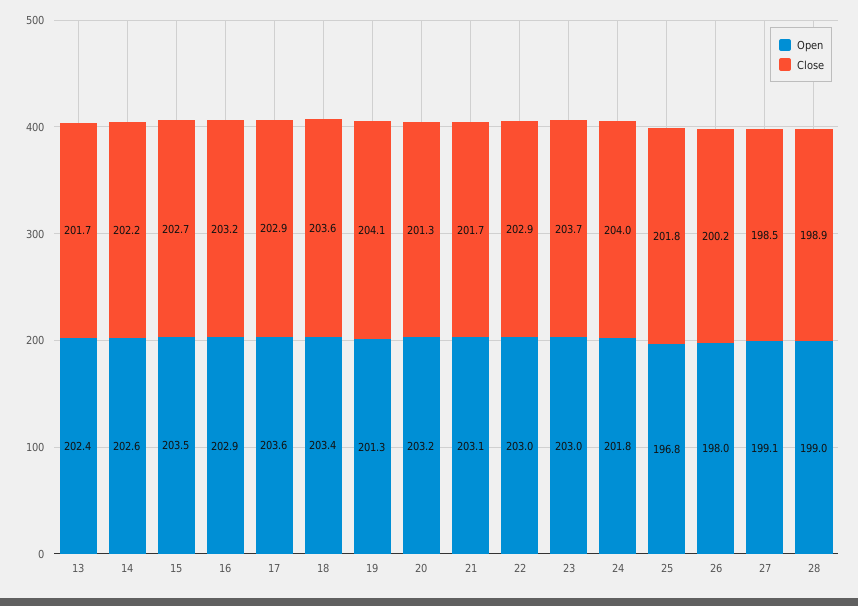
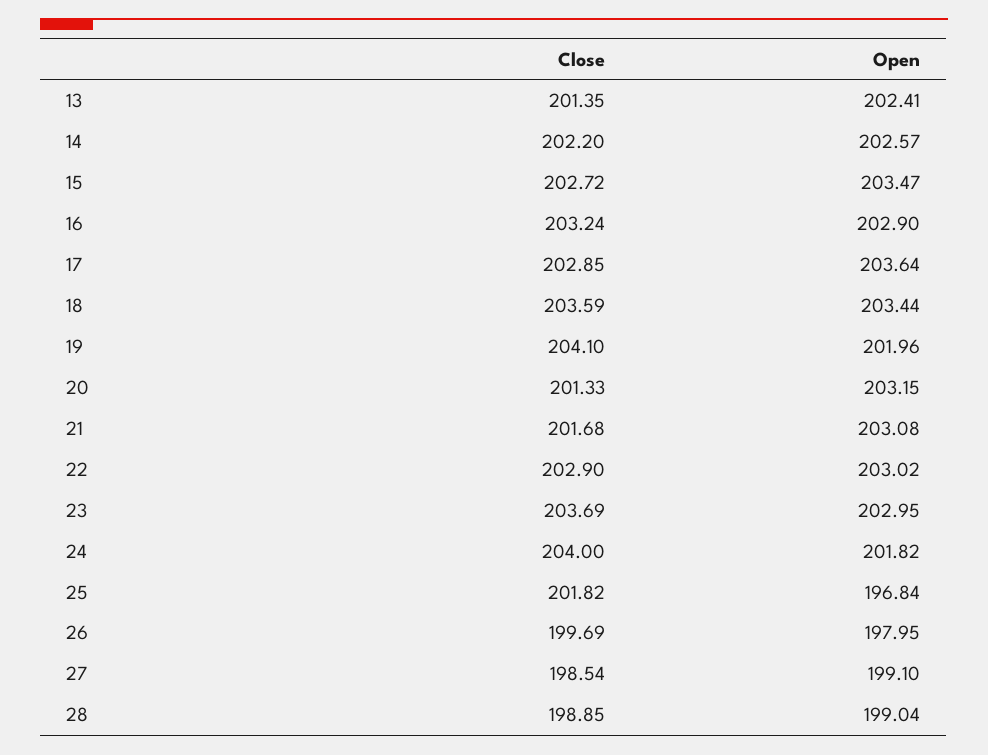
Close, 13: 201.7 -> 201.35
Open, 19: 201.3 -> 201.96
Close, 26: 200.2 -> 199.69

